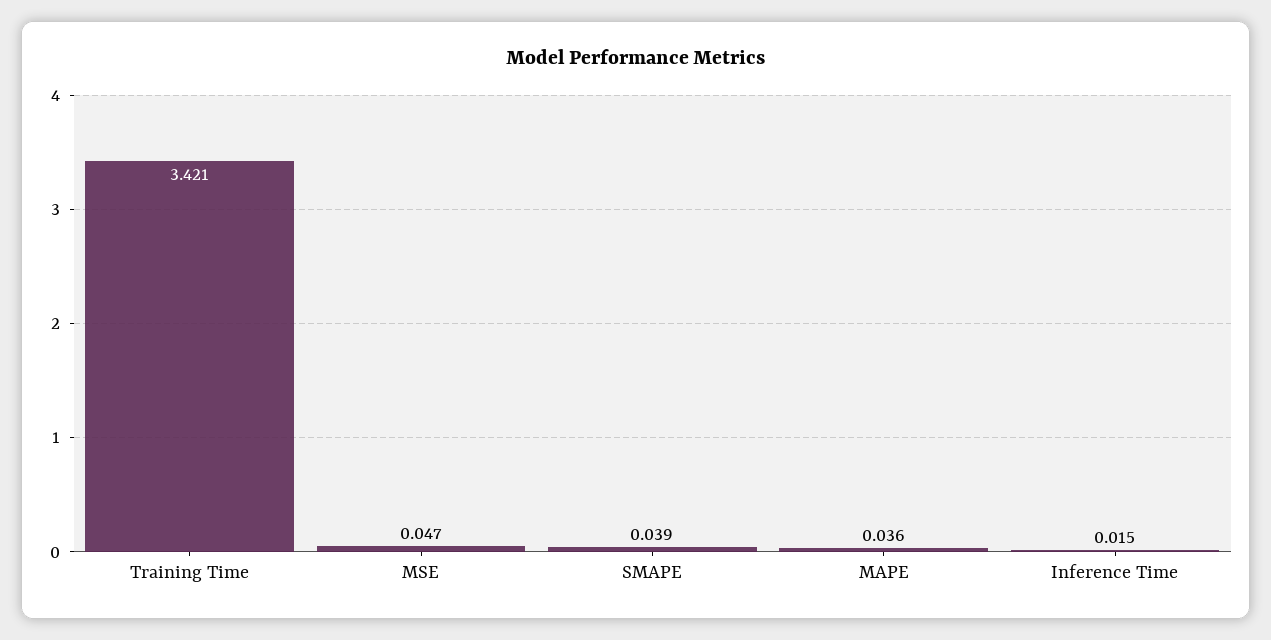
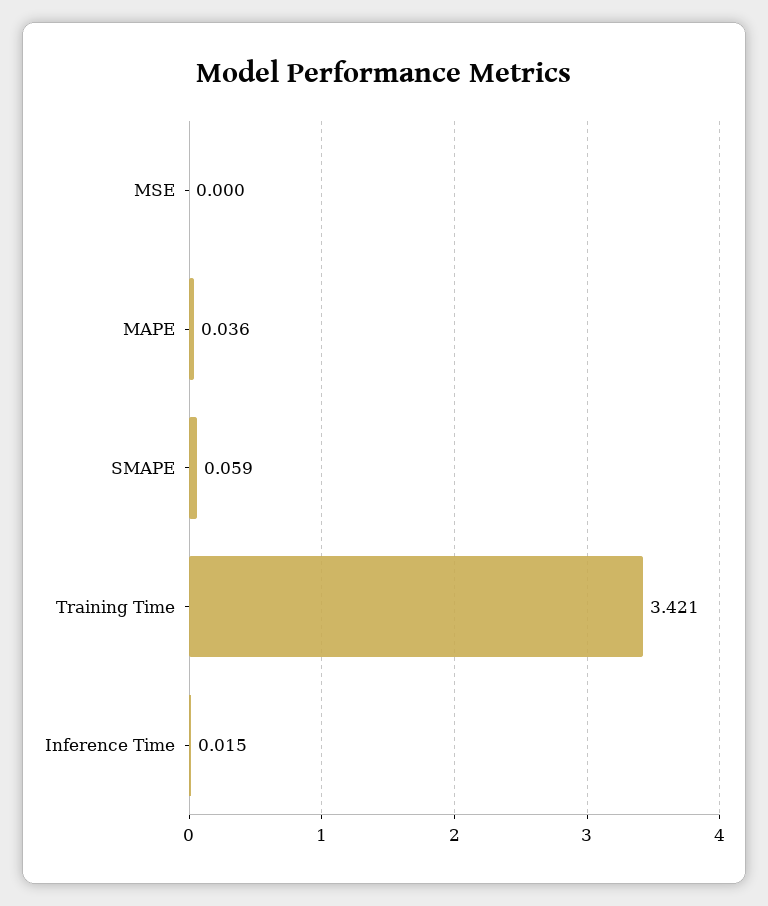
MSE: 0.047 -> 0
SMAPE: 0.039 -> 0.059

